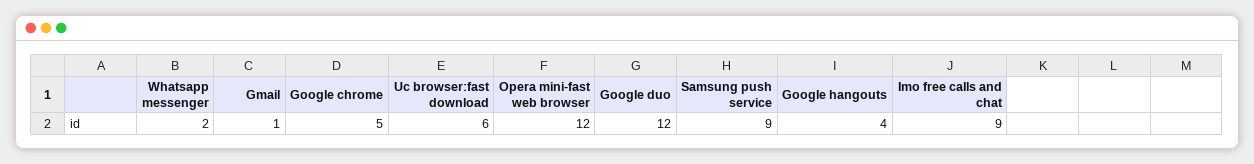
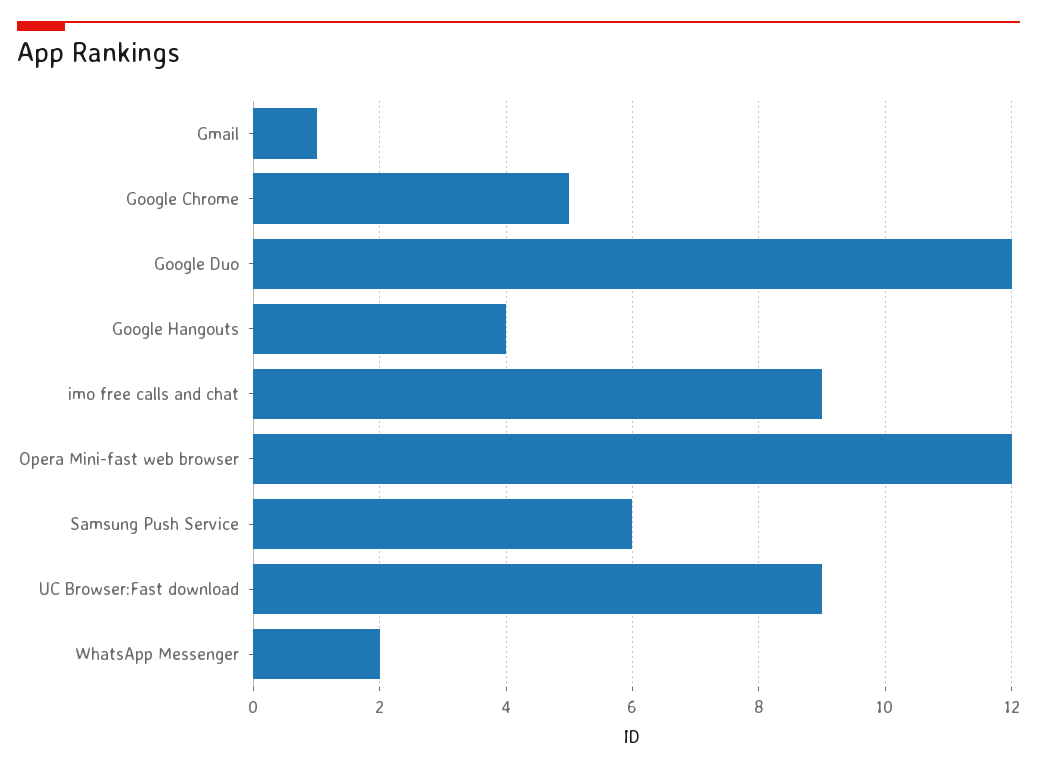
Uc browser:fast download: 6 -> 9
Samsung push service: 9 -> 6

